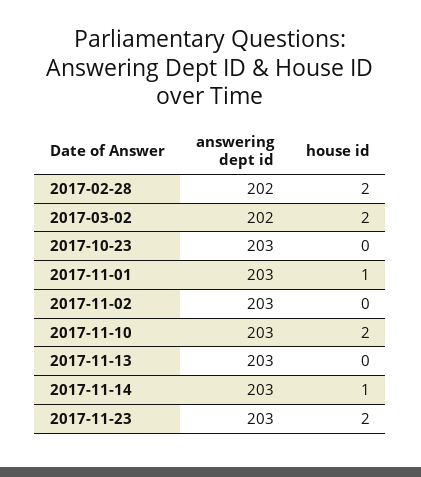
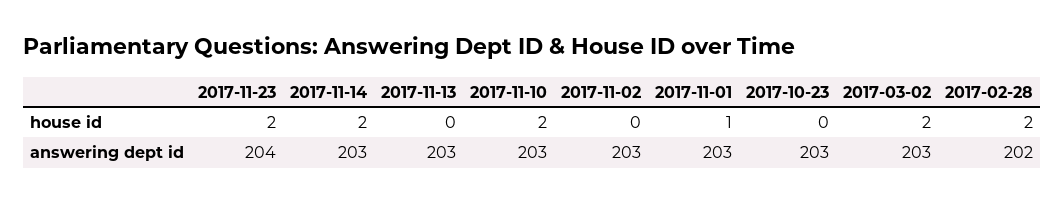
answering dept id, 2017-03-02: 202 -> 203
house id, 2017-11-14: 1 -> 2
answering dept id, 2017-11-23: 203 -> 204

